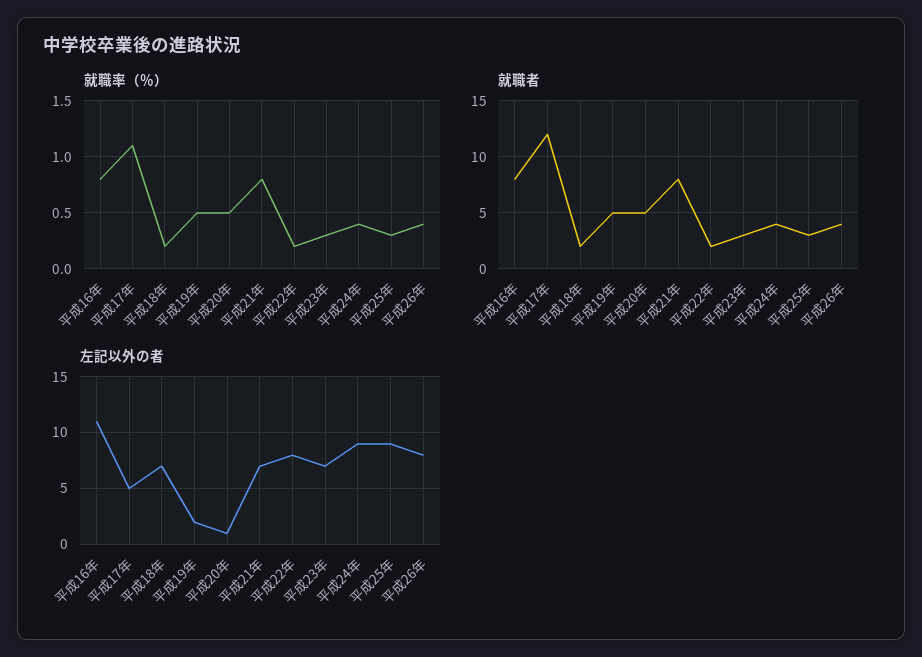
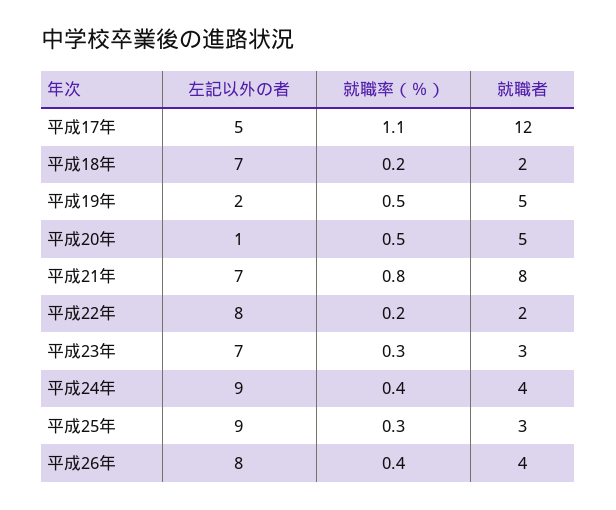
就職率（％）, 平成16年: 0.8 -> none
就職者, 平成16年: 8 -> none
左記以外の者, 平成16年: 11 -> none

